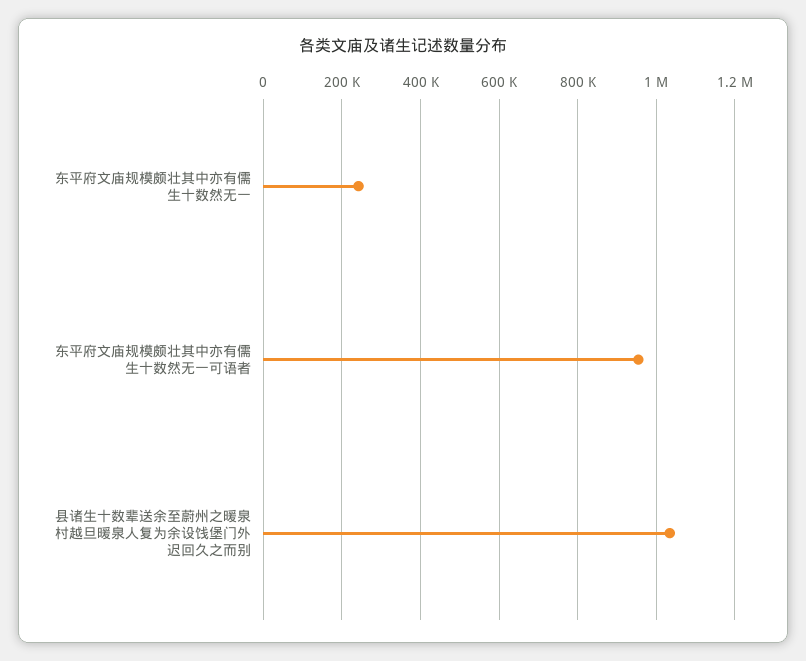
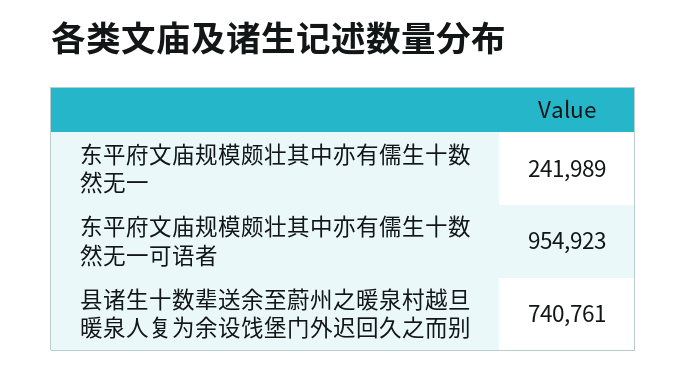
县诸生十数辈送余至蔚州之暖泉村越旦暖泉人复为余设饯堡门外迟回久之而别: 1040000 -> 740761

